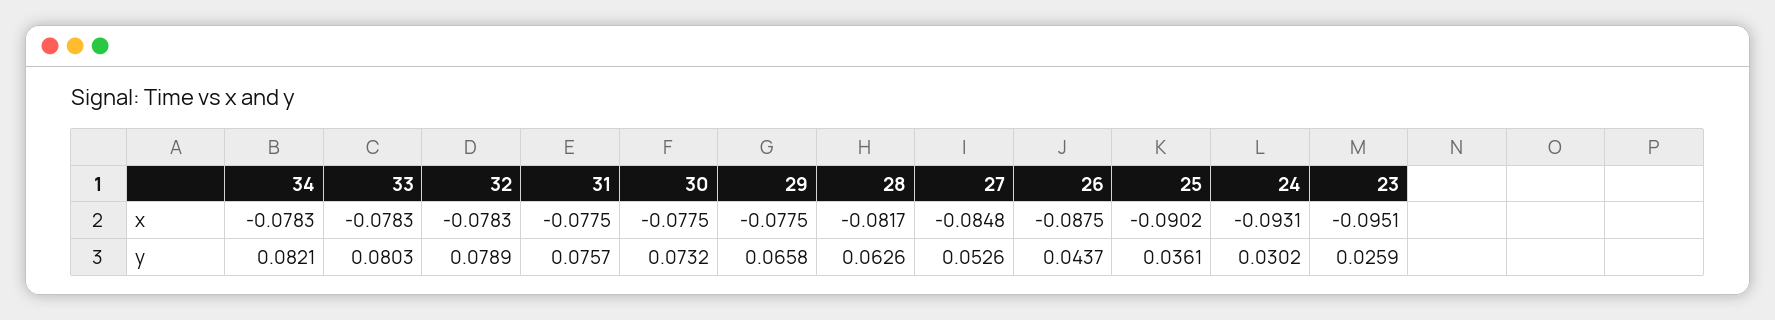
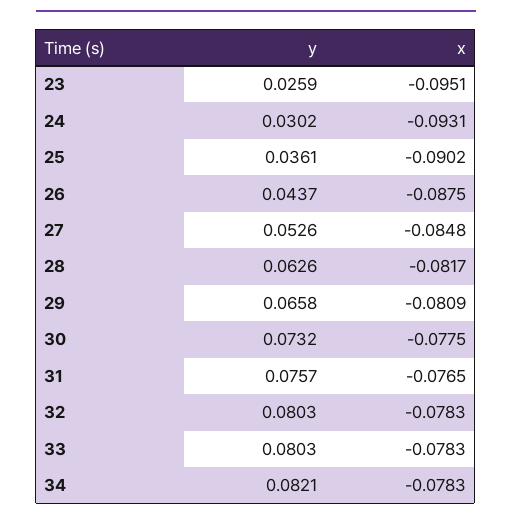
31, x: -0.0775 -> -0.0765
29, x: -0.0775 -> -0.0809
32, y: 0.0789 -> 0.0803

